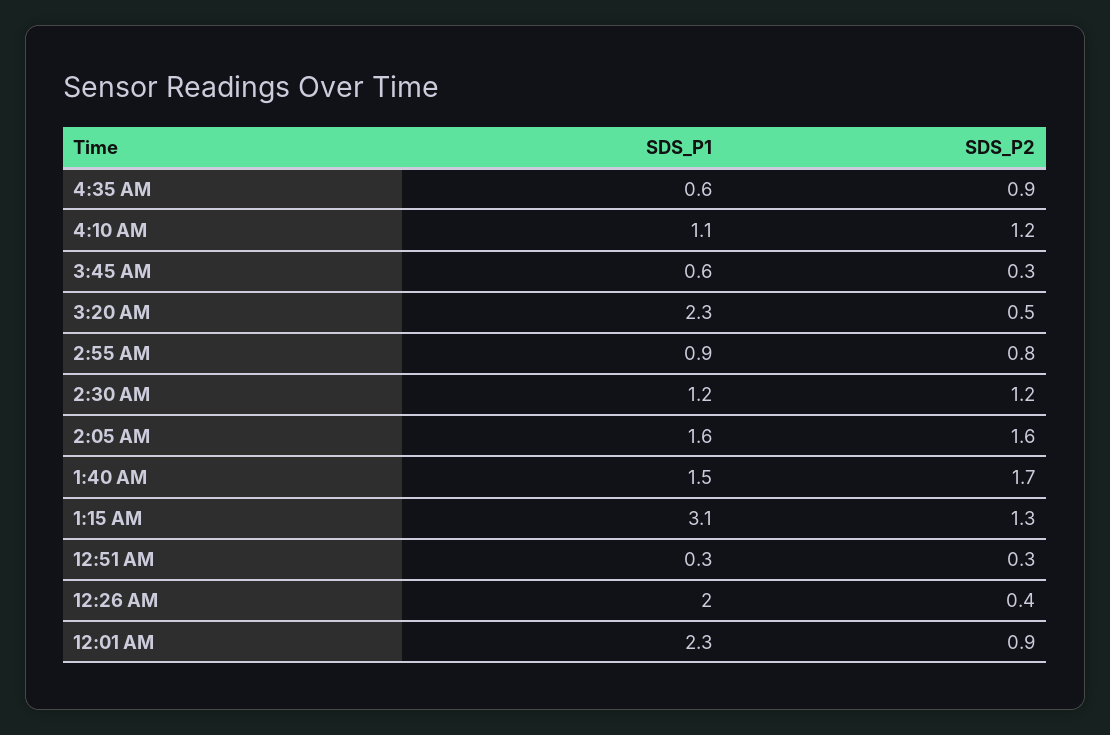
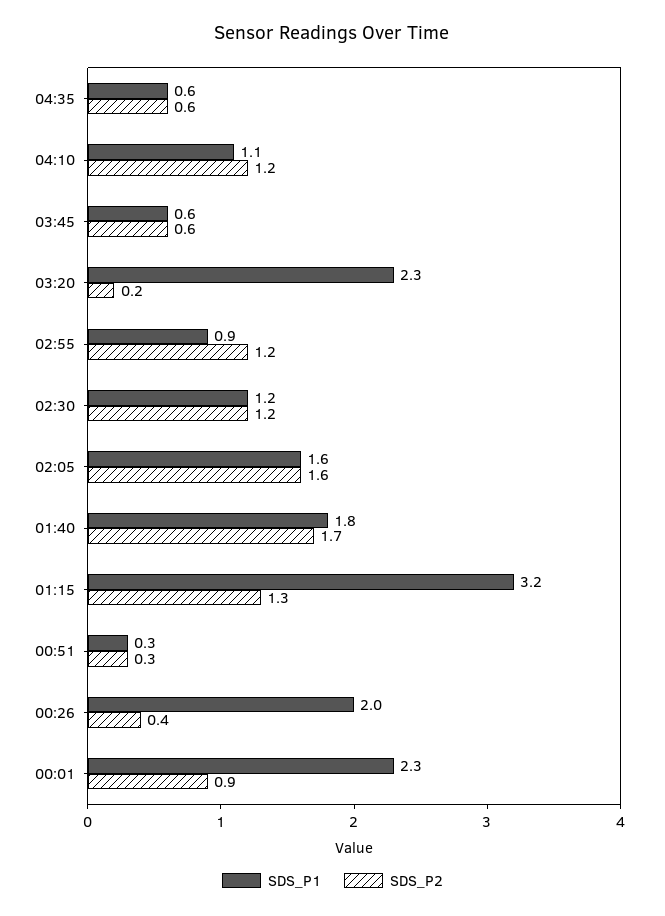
SDS_P2, 4:35 AM: 0.9 -> 0.6
SDS_P2, 3:45 AM: 0.3 -> 0.6
SDS_P2, 3:20 AM: 0.5 -> 0.2
SDS_P2, 2:55 AM: 0.8 -> 1.2
SDS_P1, 1:40 AM: 1.5 -> 1.8
SDS_P1, 1:15 AM: 3.1 -> 3.2

